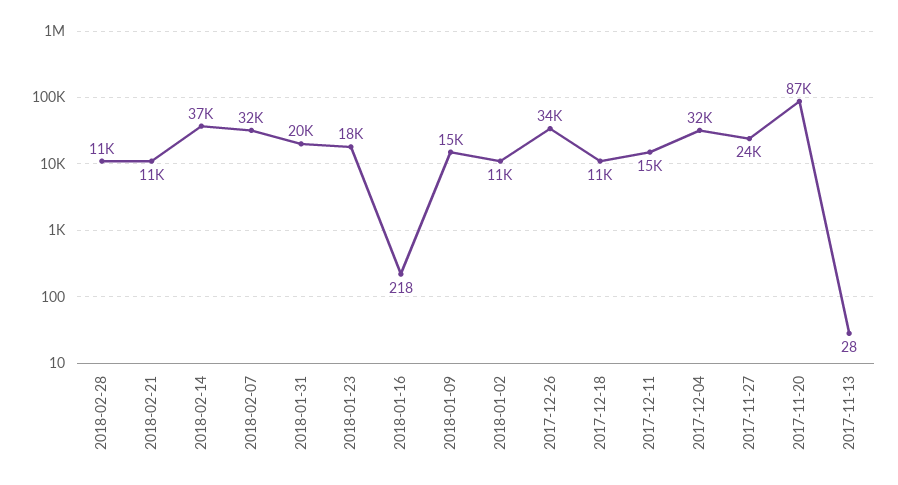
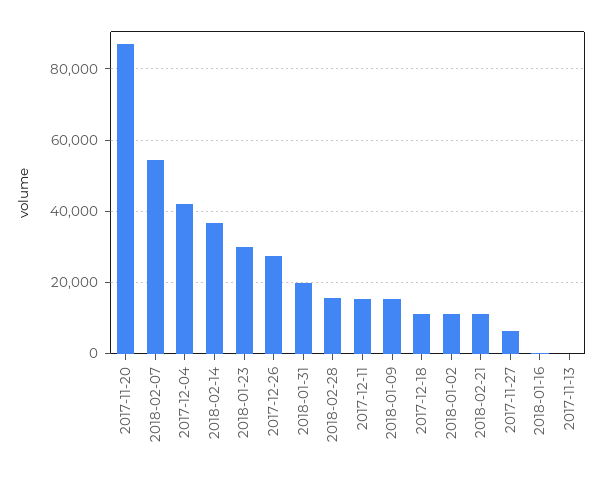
2018-02-28: 11000 -> 16000
2018-02-07: 32000 -> 54000
2018-01-23: 18000 -> 30000
2017-12-26: 34000 -> 28000
2017-12-04: 32000 -> 42000
2017-11-27: 24000 -> 6000

